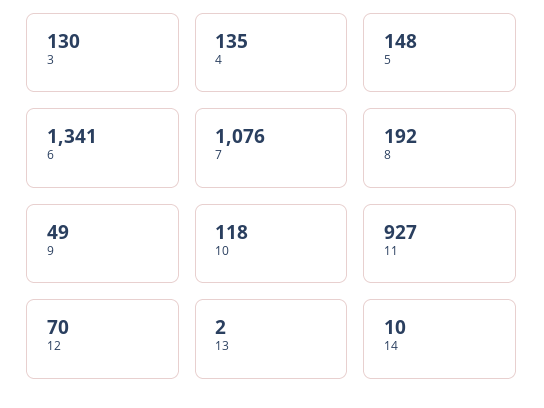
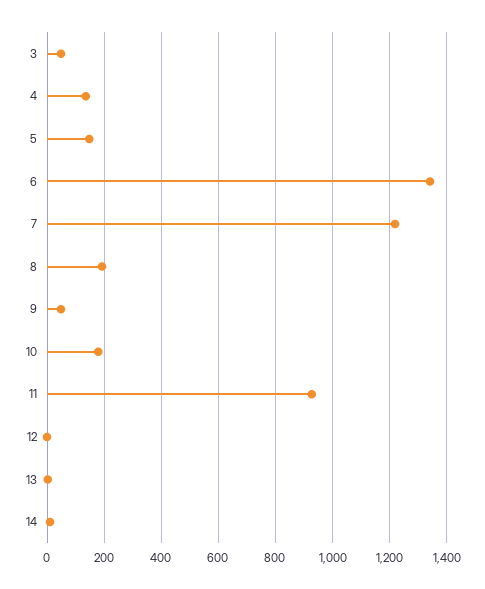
3: 130 -> 50
7: 1076 -> 1225
10: 118 -> 175
12: 70 -> 0

